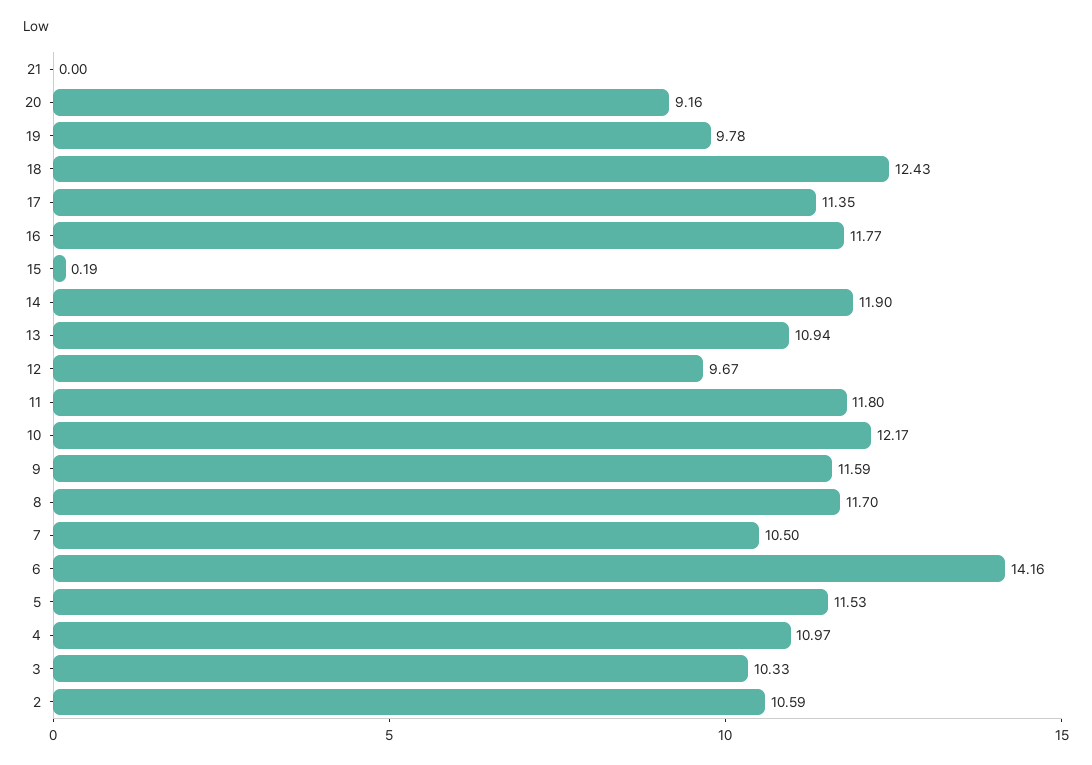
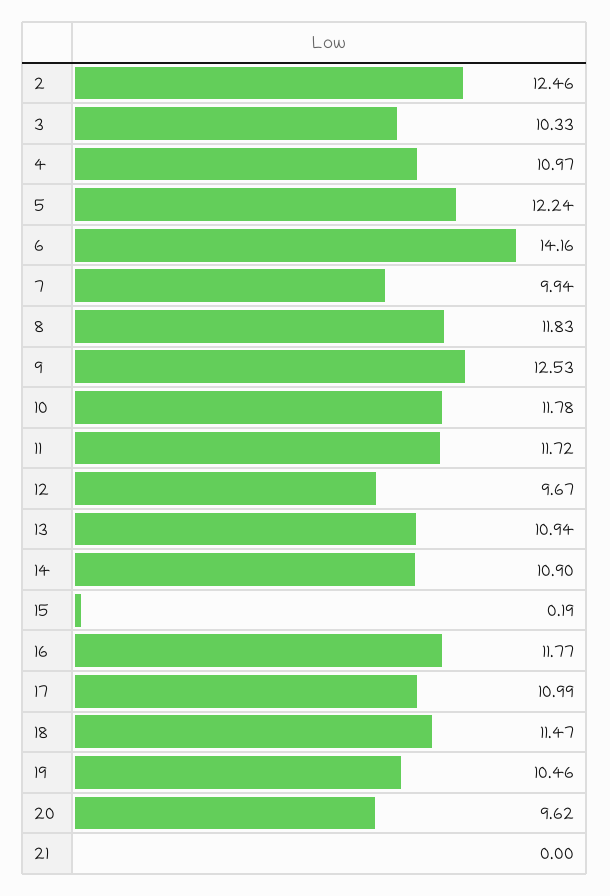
20: 9.16 -> 9.62
19: 9.78 -> 10.46
18: 12.43 -> 11.47
17: 11.35 -> 10.99
14: 11.9 -> 10.9
11: 11.8 -> 11.72
10: 12.17 -> 11.78
9: 11.59 -> 12.53
8: 11.7 -> 11.83
7: 10.5 -> 9.94
5: 11.53 -> 12.24
2: 10.59 -> 12.46

